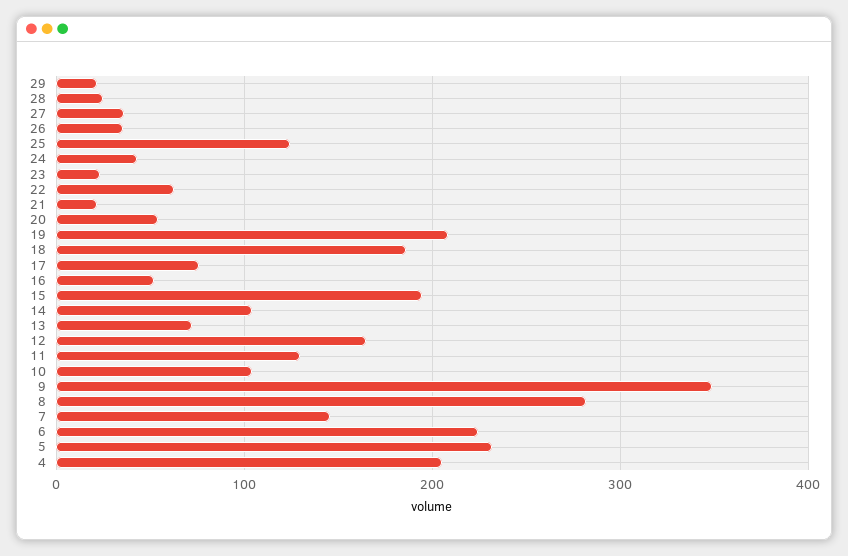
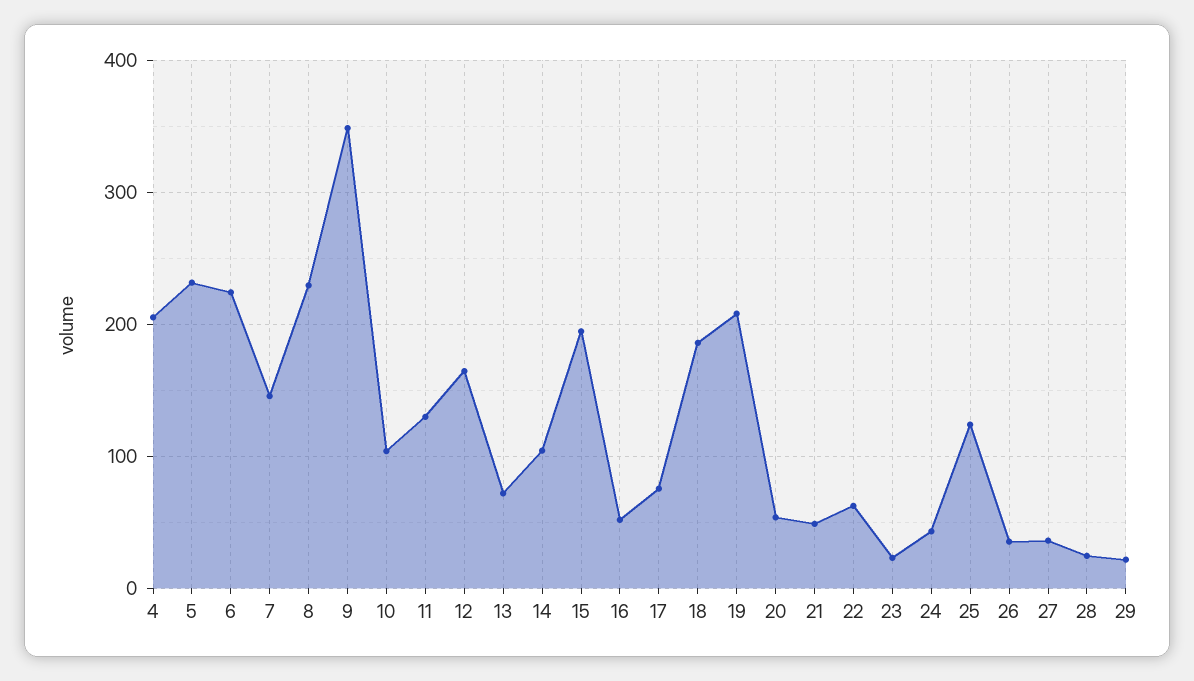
21: 20 -> 50
8: 280 -> 230

